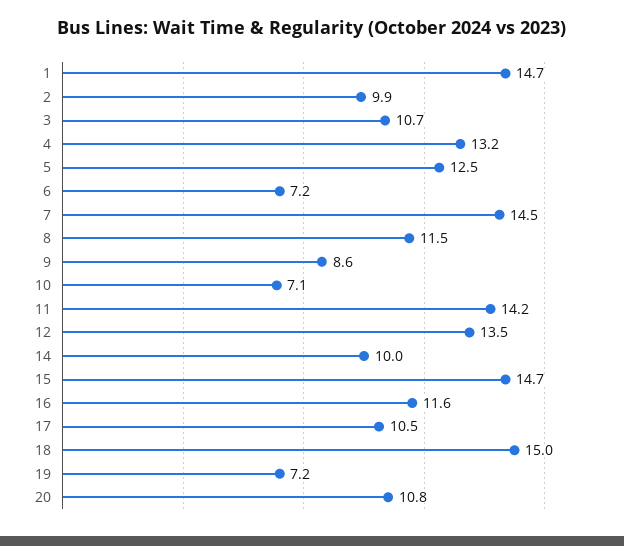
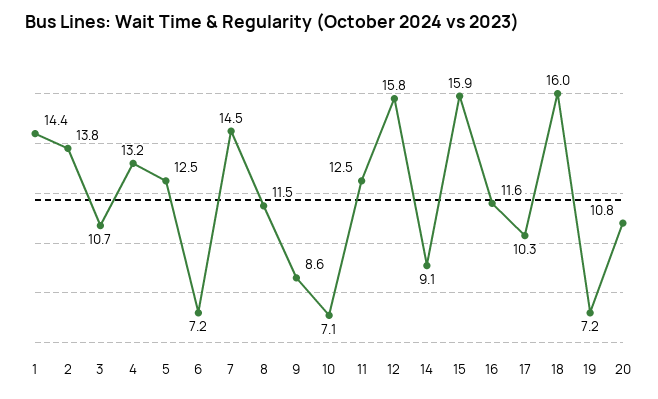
1: 14.7 -> 14.4
2: 9.9 -> 13.8
11: 14.2 -> 12.5
12: 13.5 -> 15.8
14: 10 -> 9.1
15: 14.7 -> 15.9
17: 10.5 -> 10.3
18: 15 -> 16

